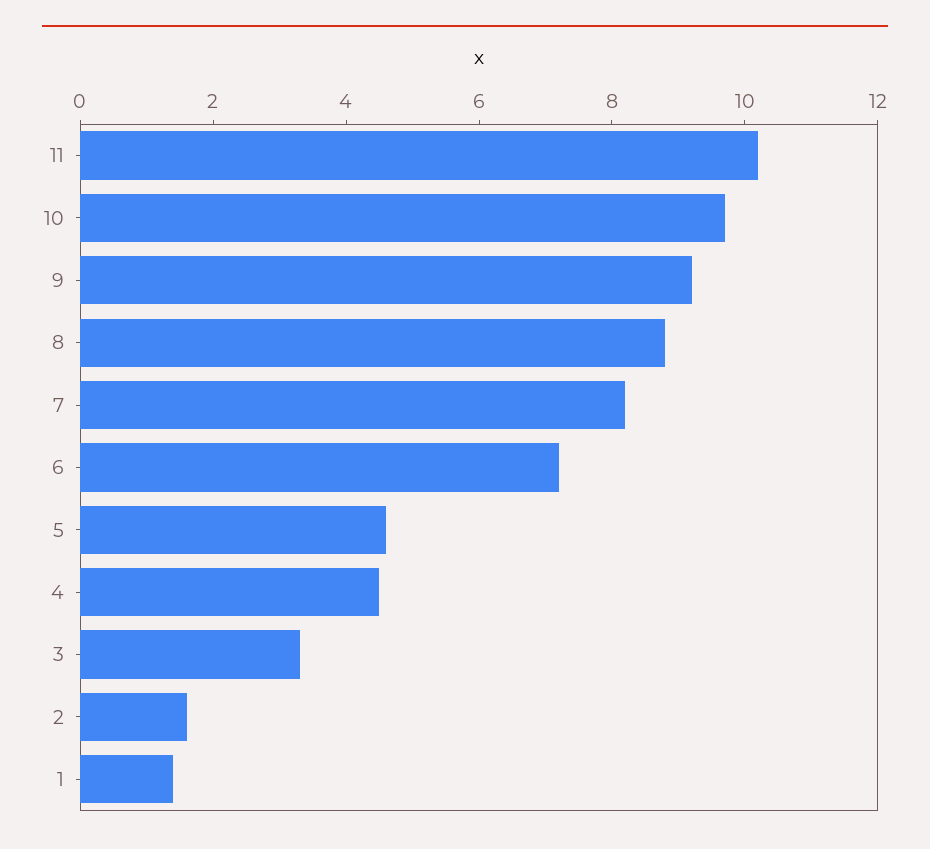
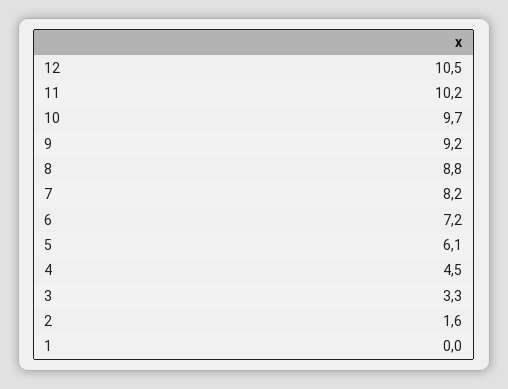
5: 4.5 -> 6.1
1: 1.5 -> 0
12: none -> 10.5

